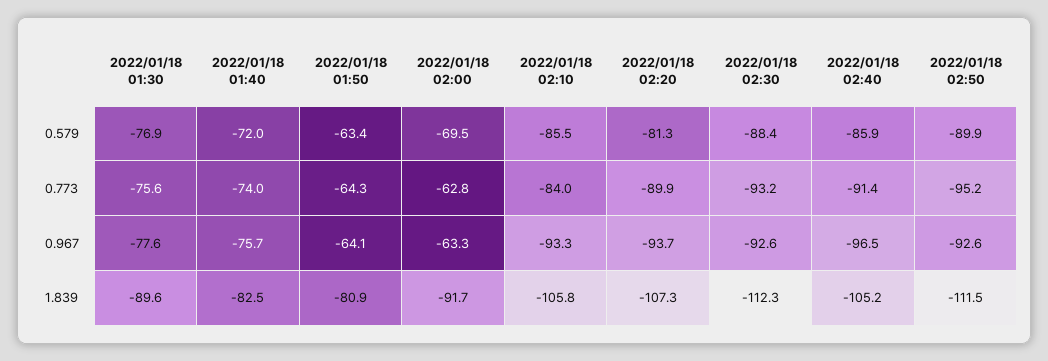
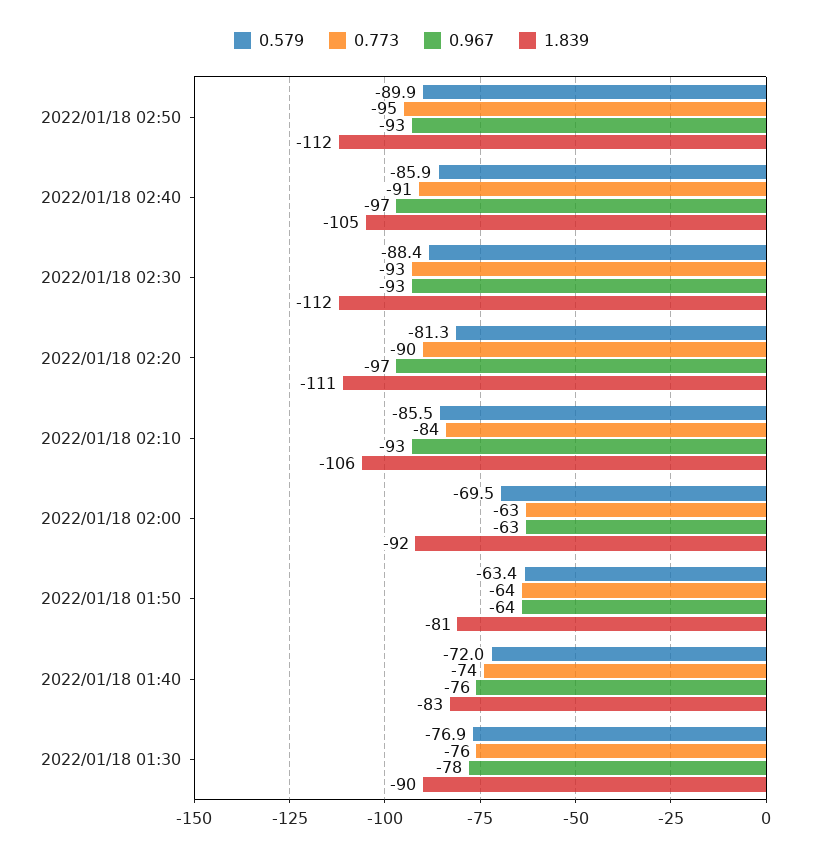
0.967, 2022/01/18 02:20: -93.7 -> -97
1.839, 2022/01/18 02:20: -107.3 -> -111

